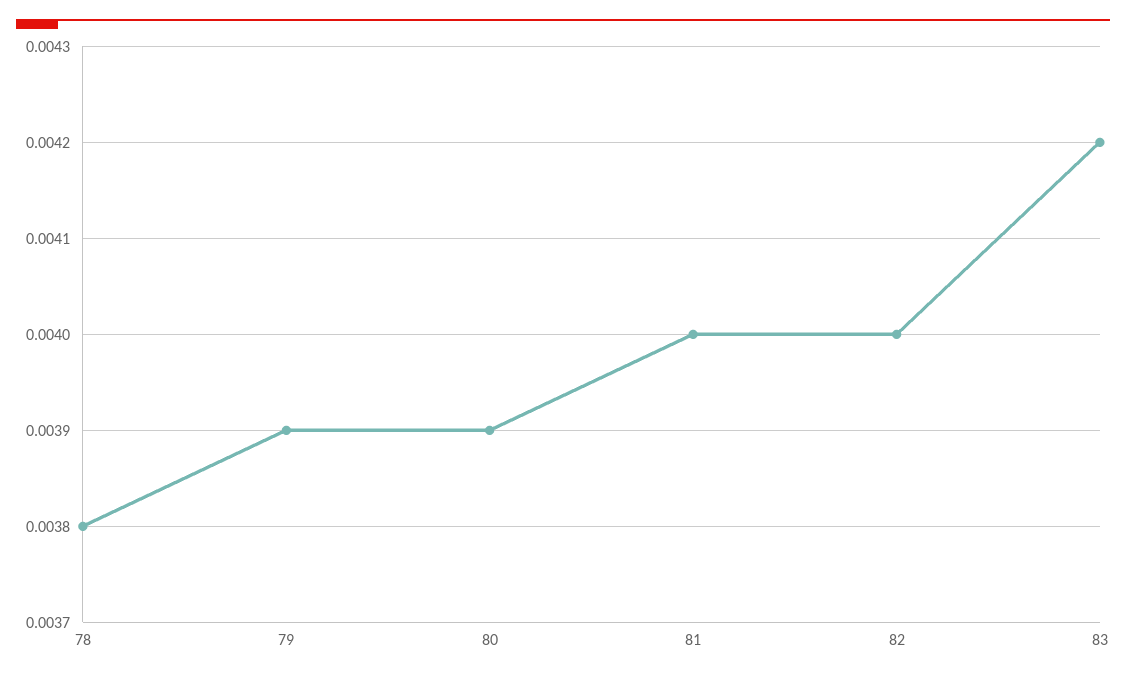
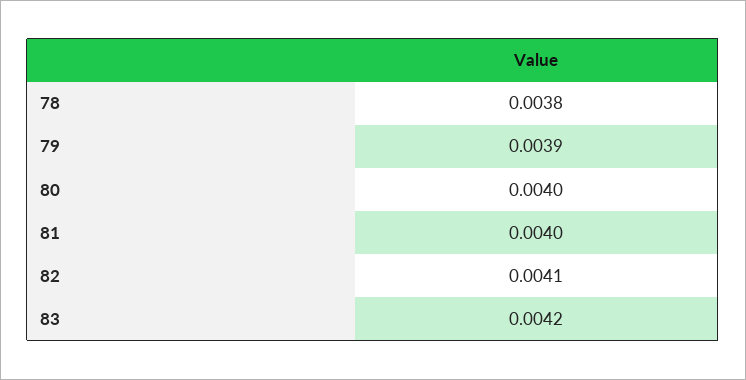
80: 0.0039 -> 0.004
82: 0.004 -> 0.0041

